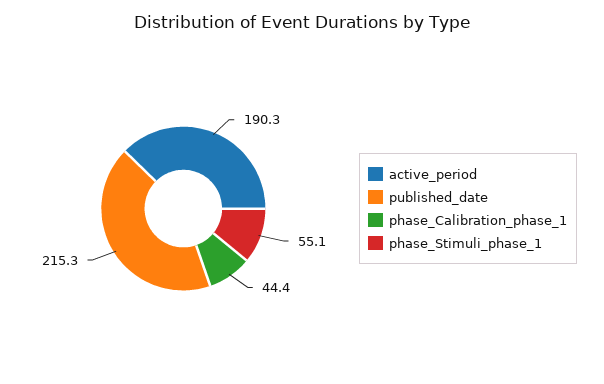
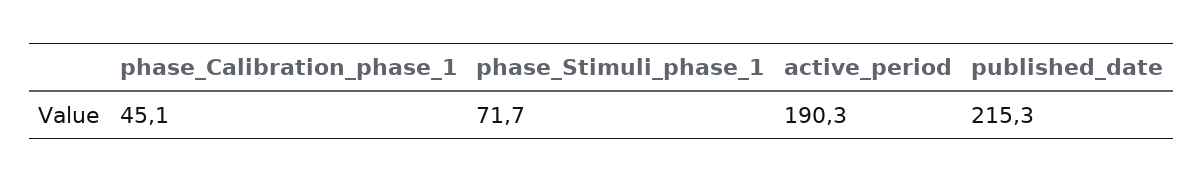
phase_Calibration_phase_1: 44.4 -> 45.1
phase_Stimuli_phase_1: 55.1 -> 71.7

